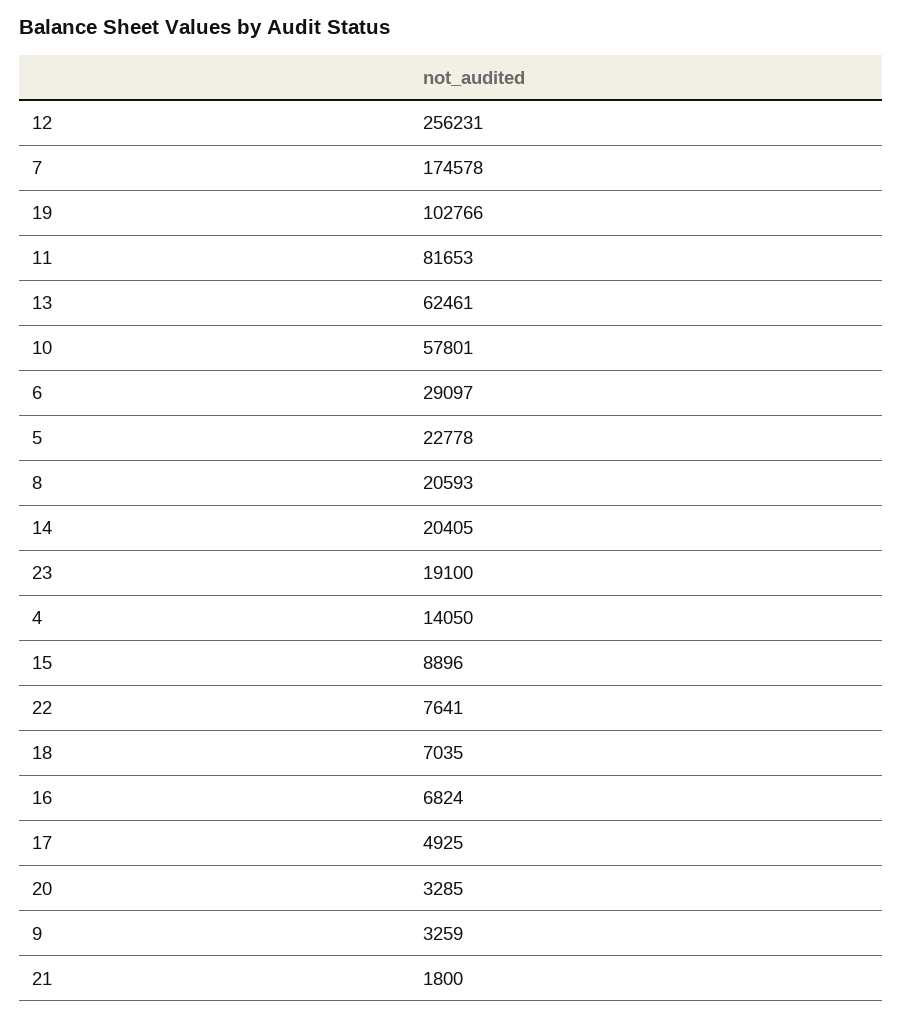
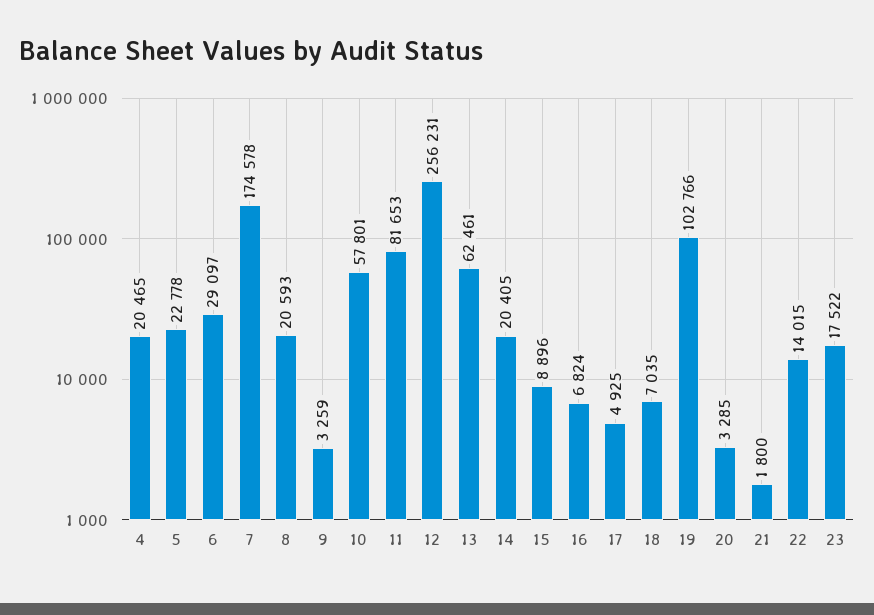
23: 19100 -> 17522
4: 14050 -> 20465
22: 7641 -> 14015

